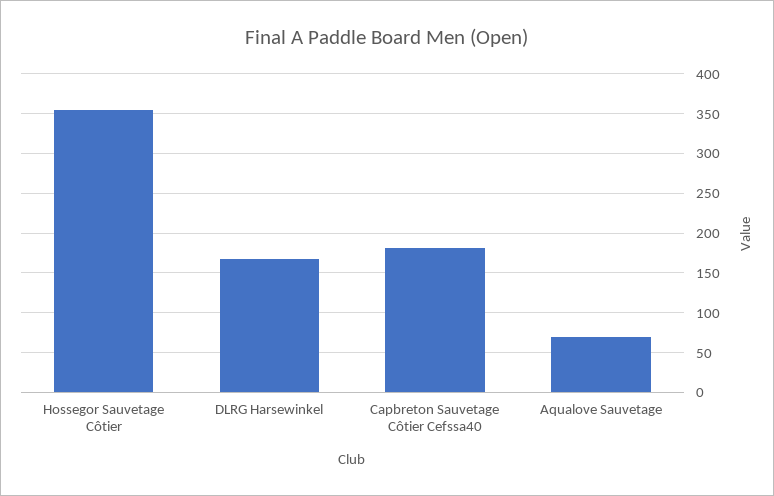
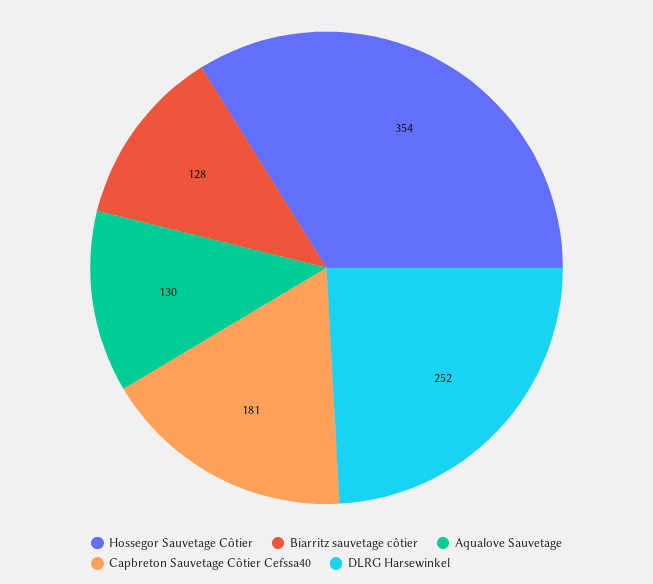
DLRG Harsewinkel: 170 -> 252
Aqualove Sauvetage: 70 -> 130
Biarritz sauvetage côtier: none -> 128

